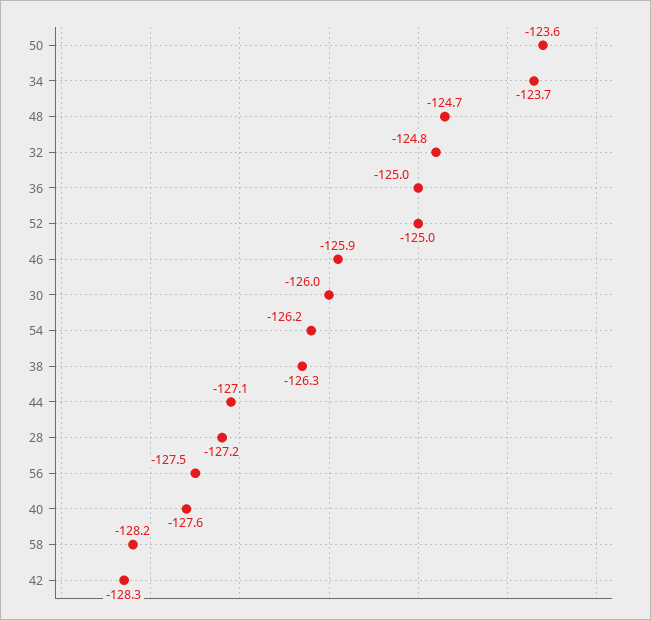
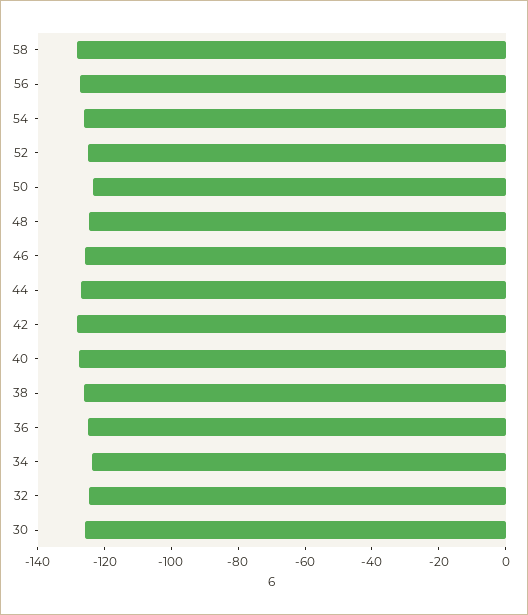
28: -127.2 -> none

